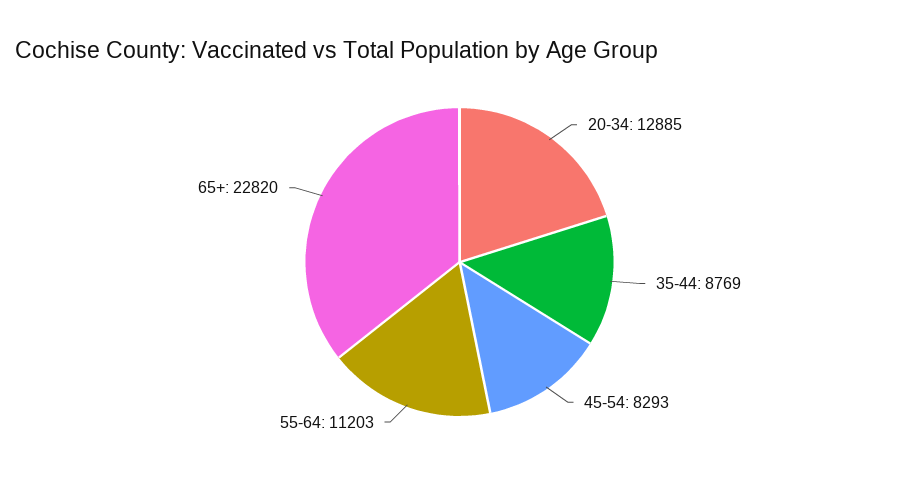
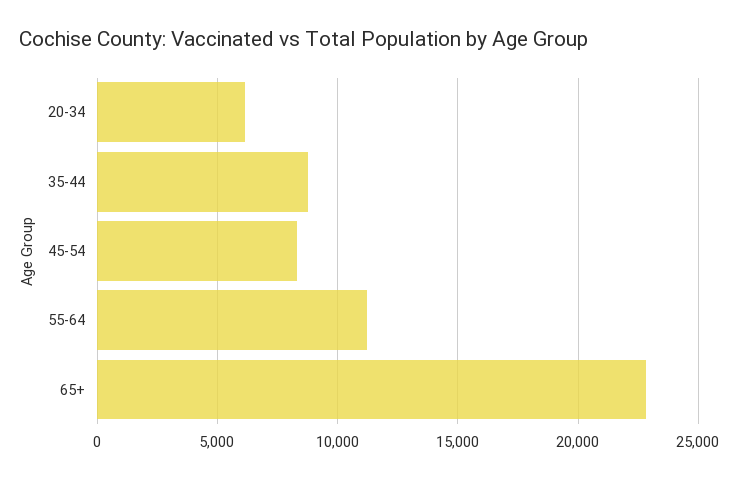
20-34: 12885 -> 6000

